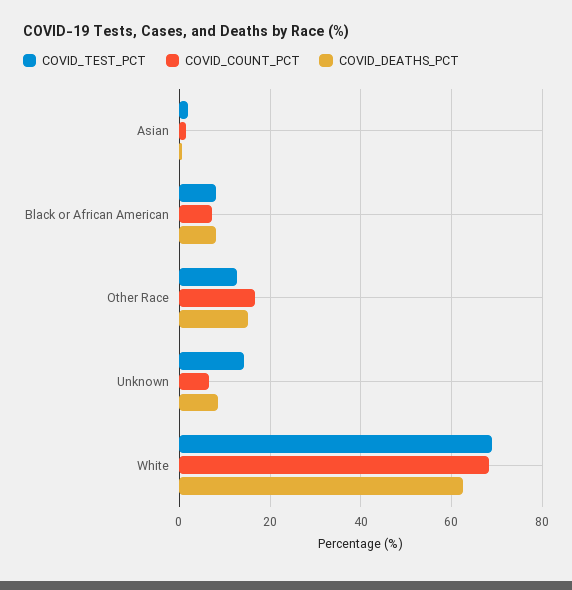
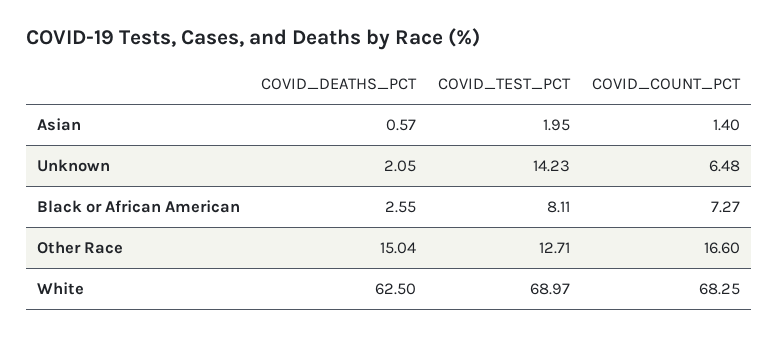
COVID_DEATHS_PCT, Black or African American: 8 -> 2.55
COVID_DEATHS_PCT, Unknown: 8 -> 2.05

